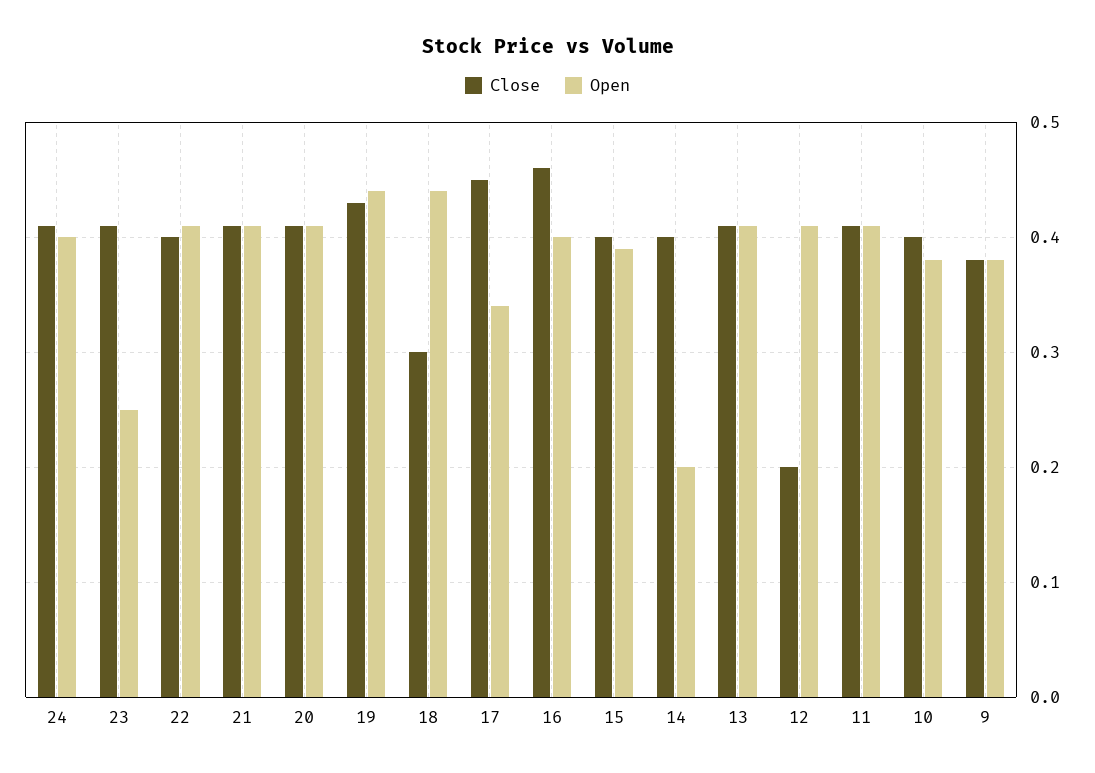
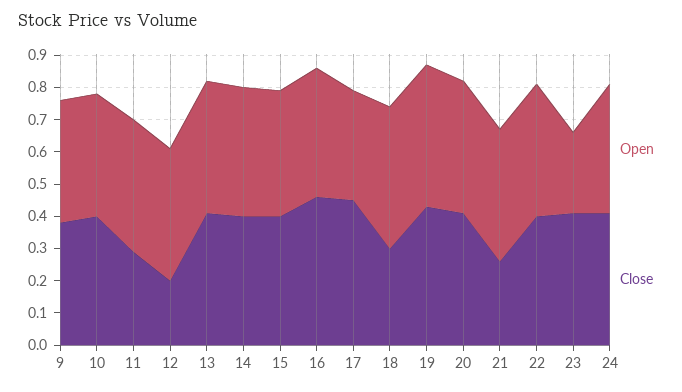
Close, 21: 0.41 -> 0.25
Open, 14: 0.2 -> 0.4
Close, 11: 0.41 -> 0.3

